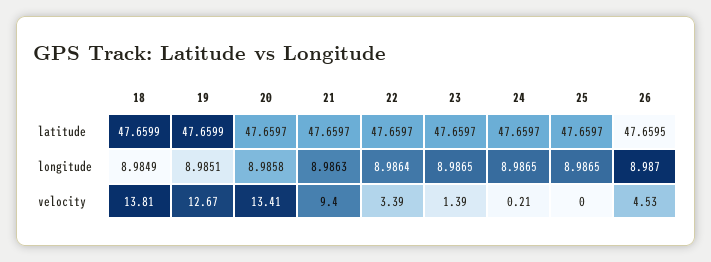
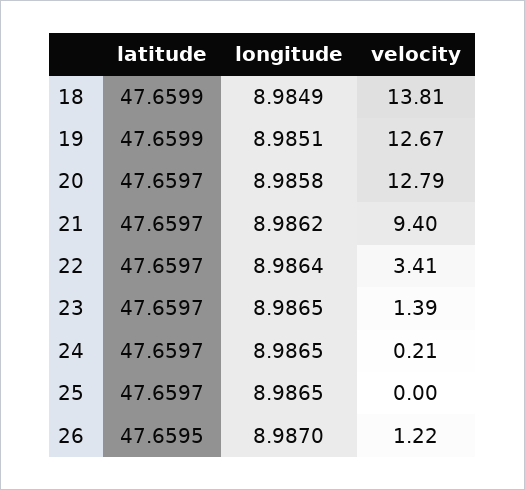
21, longitude: 8.9863 -> 8.9862
20, velocity: 13.41 -> 12.79
22, velocity: 3.39 -> 3.41
26, velocity: 4.53 -> 1.22

